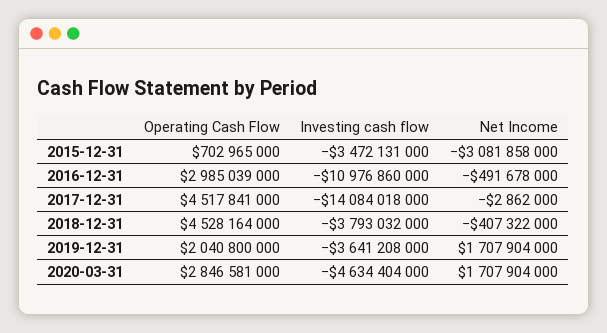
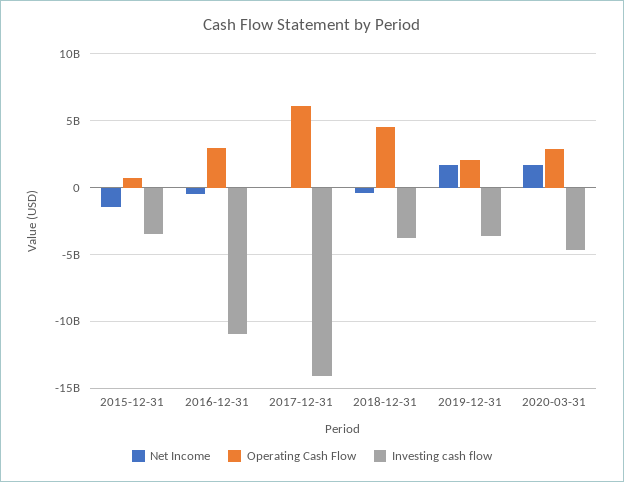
Net Income, 2015-12-31: -3081858000 -> -1500000000
Operating Cash Flow, 2017-12-31: 4517841000 -> 6000000000

